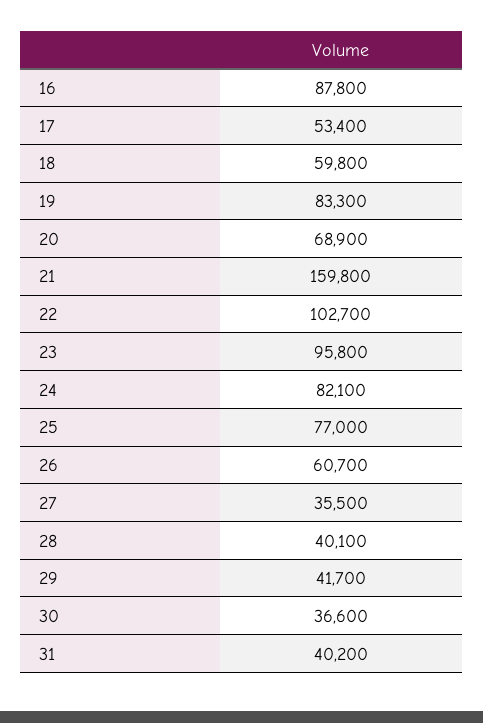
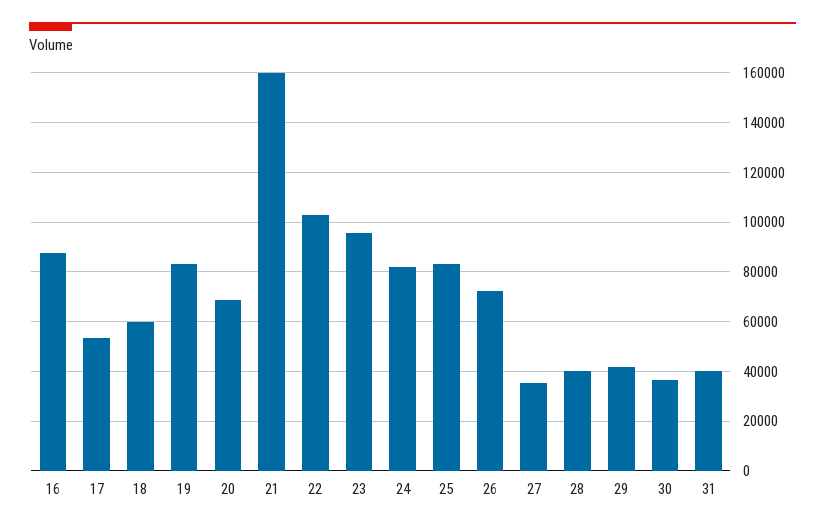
25: 77000 -> 82500
26: 60700 -> 72500

